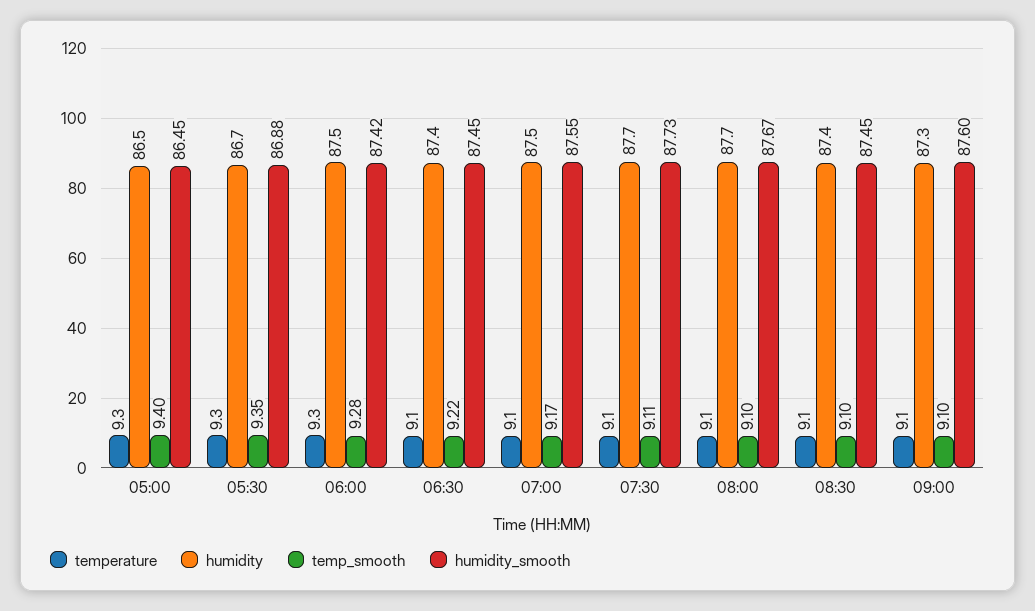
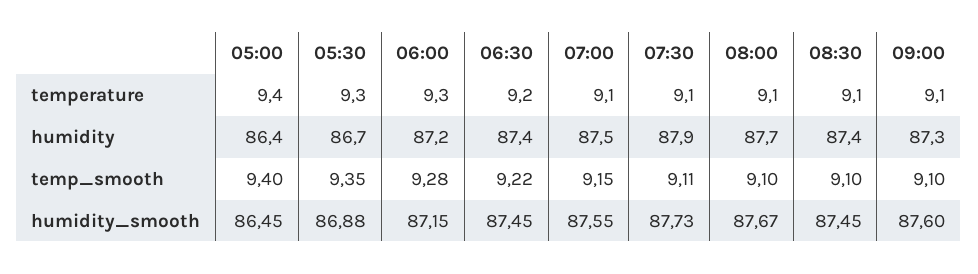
temperature, 05:00: 9.3 -> 9.4
humidity, 05:00: 86.5 -> 86.4
humidity, 06:00: 87.5 -> 87.2
humidity_smooth, 06:00: 87.42 -> 87.15
temperature, 06:30: 9.1 -> 9.2
temp_smooth, 07:00: 9.17 -> 9.15
humidity, 07:30: 87.7 -> 87.9

